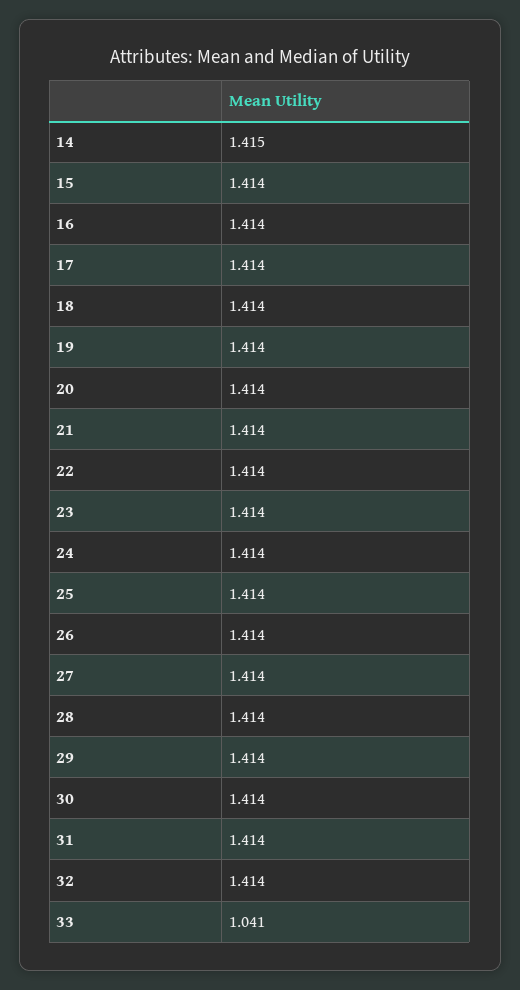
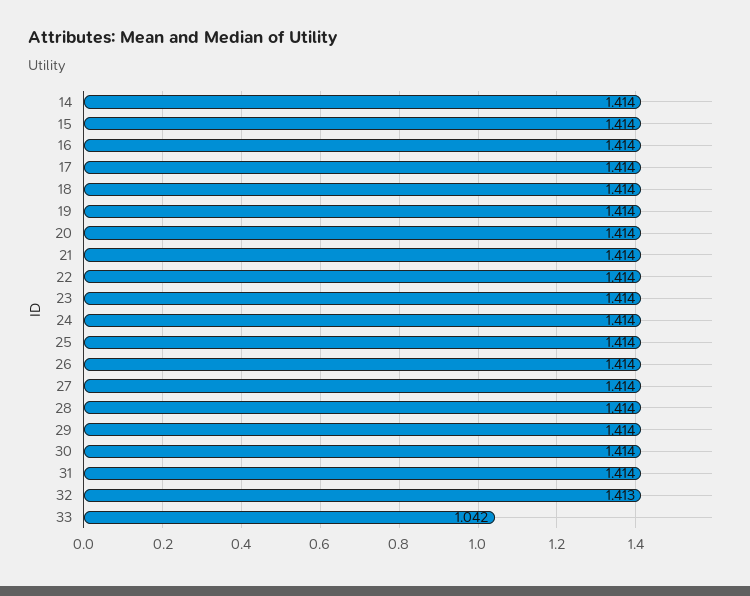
14: 1.415 -> 1.414
32: 1.414 -> 1.413
33: 1.041 -> 1.042

